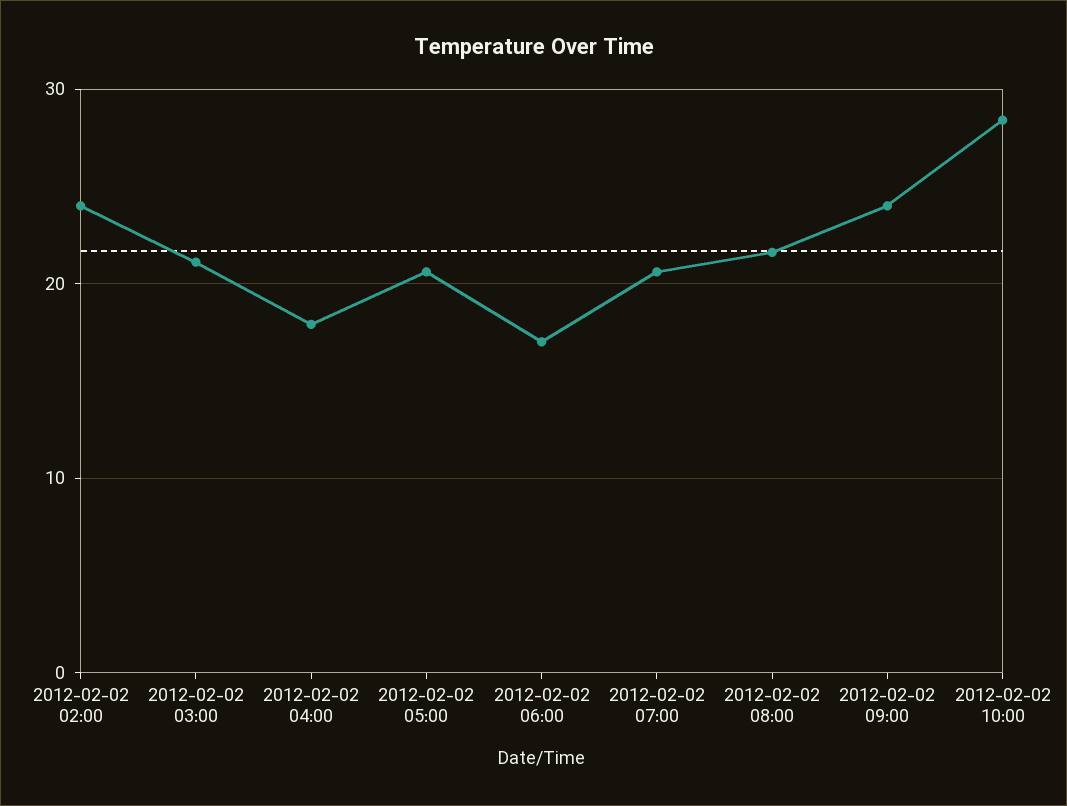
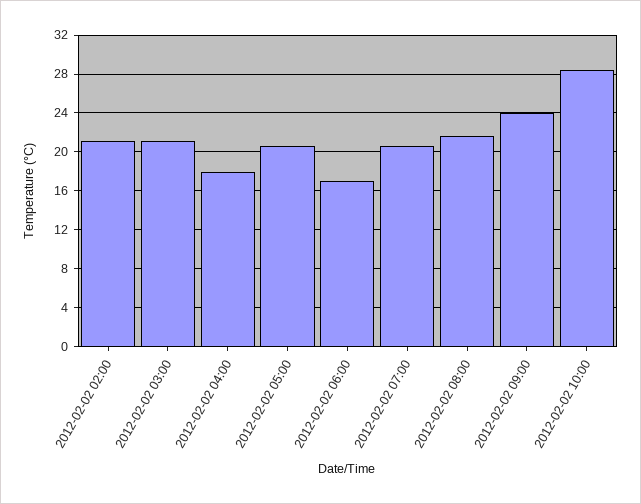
2012-02-02 02:00: 24 -> 21

